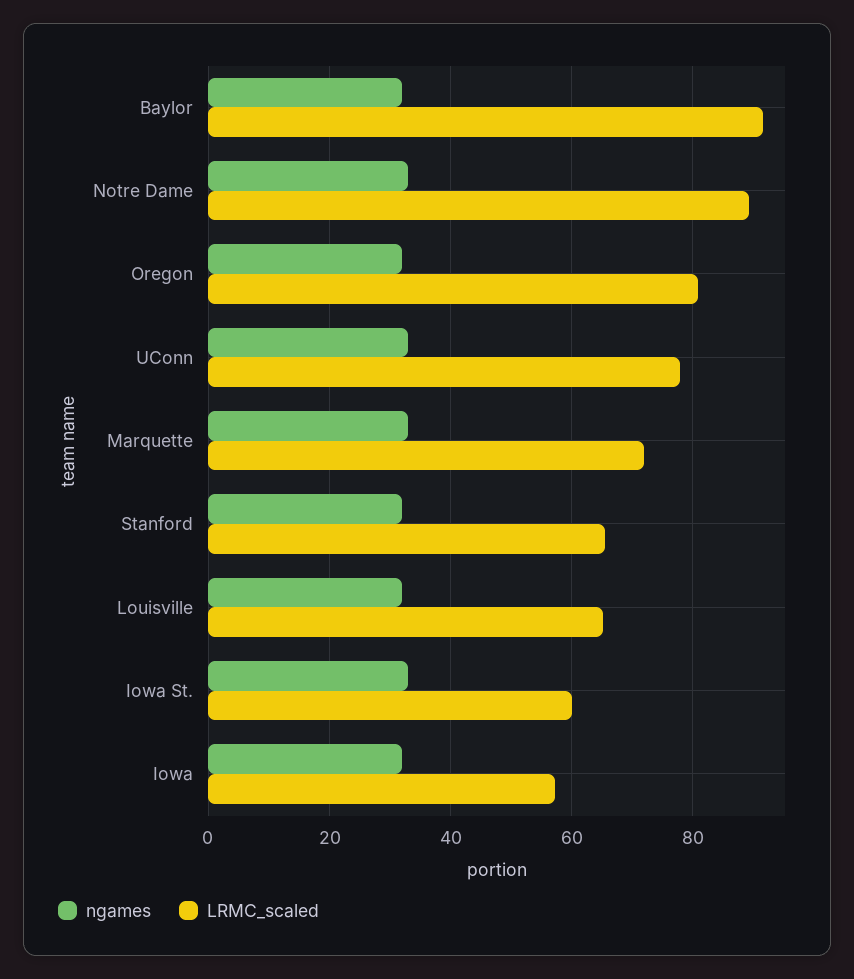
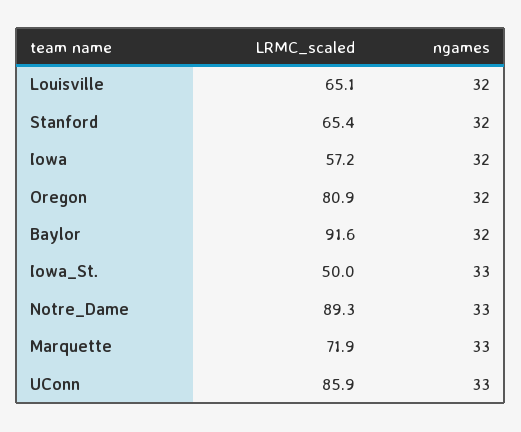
LRMC_scaled, UConn: 78 -> 85.9
LRMC_scaled, Iowa St.: 60 -> 50

